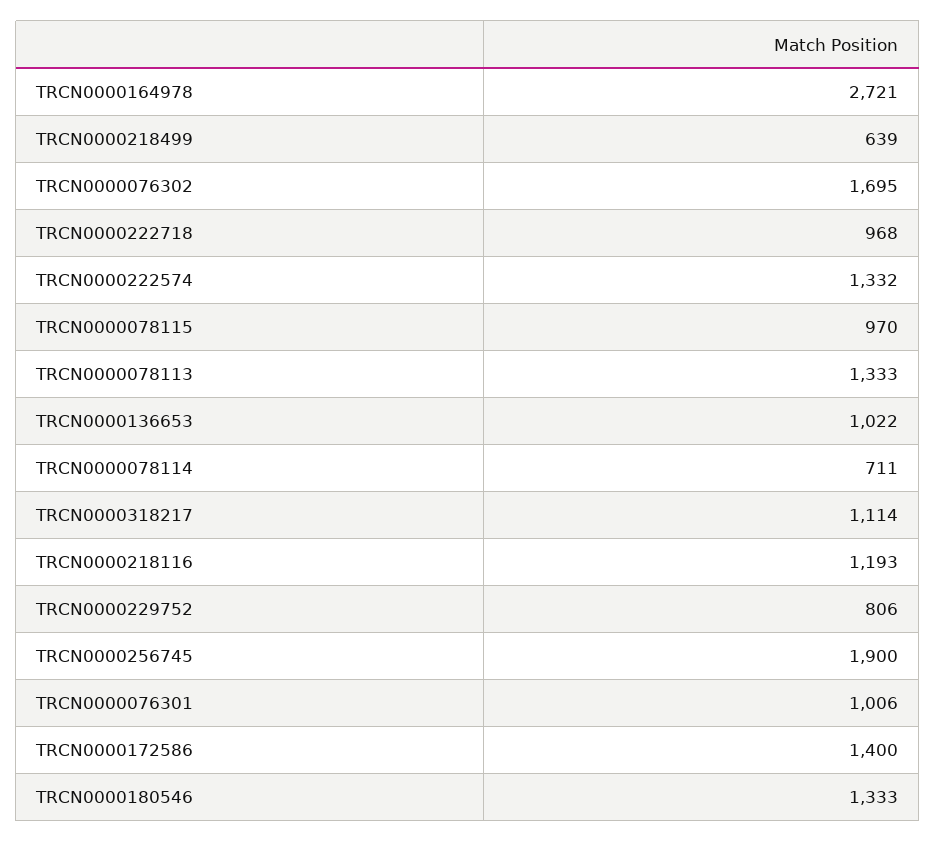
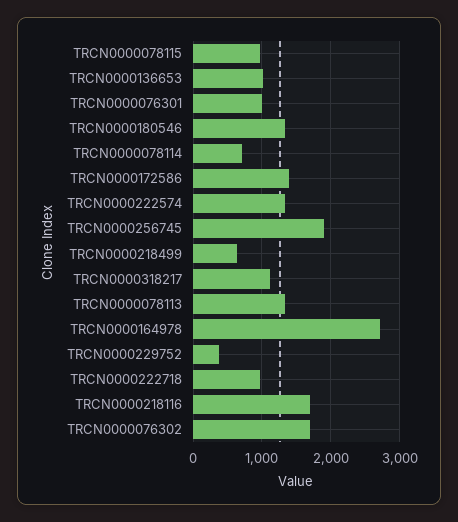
TRCN0000218116: 1193 -> 1700
TRCN0000229752: 806 -> 400

